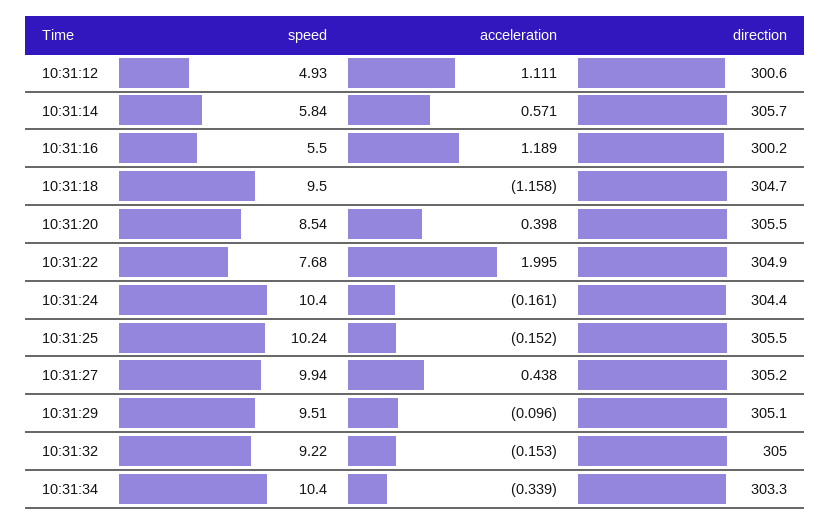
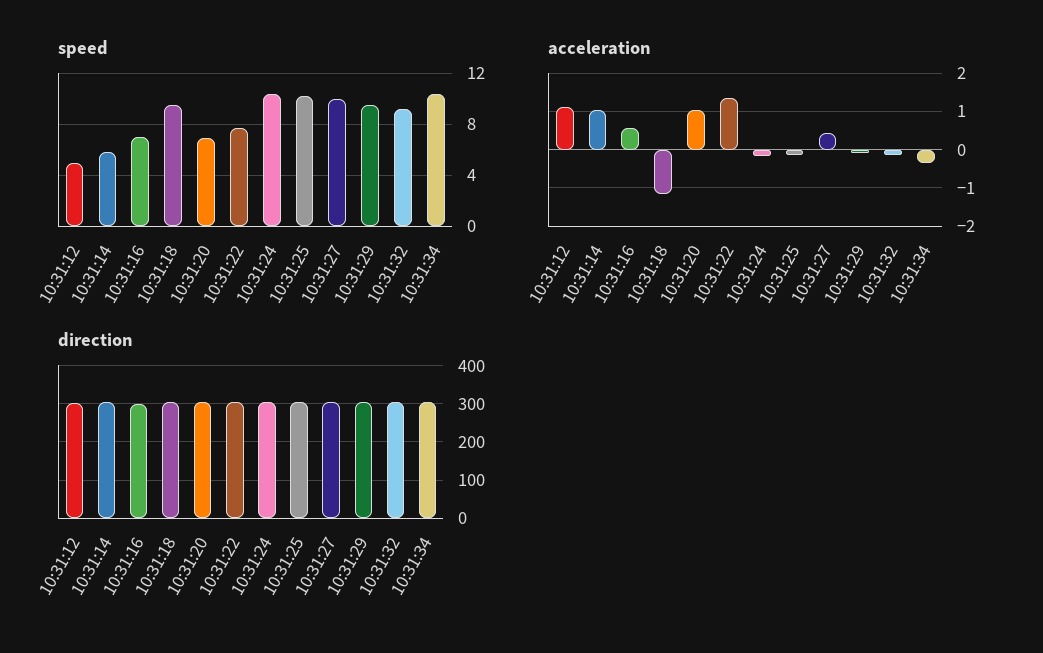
acceleration, 10:31:14: 0.571 -> 1
speed, 10:31:16: 5.5 -> 7
acceleration, 10:31:16: 1.189 -> 0.6
speed, 10:31:20: 8.54 -> 7
acceleration, 10:31:20: 0.398 -> 1
acceleration, 10:31:22: 1.995 -> 1.4

